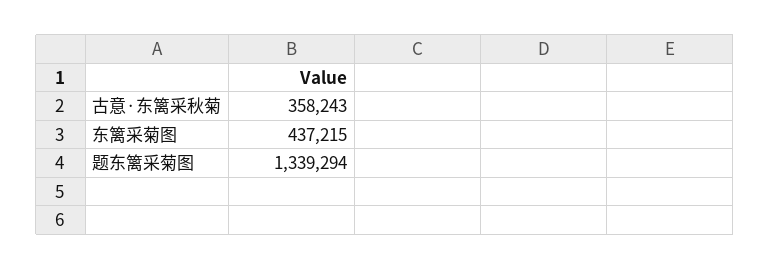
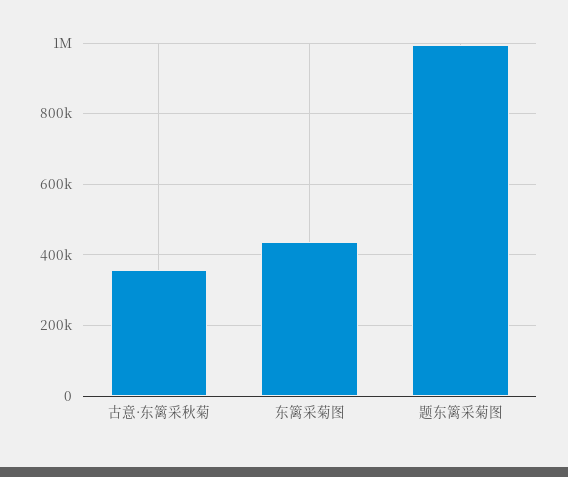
题东篱采菊图: 1339294 -> 1000000

